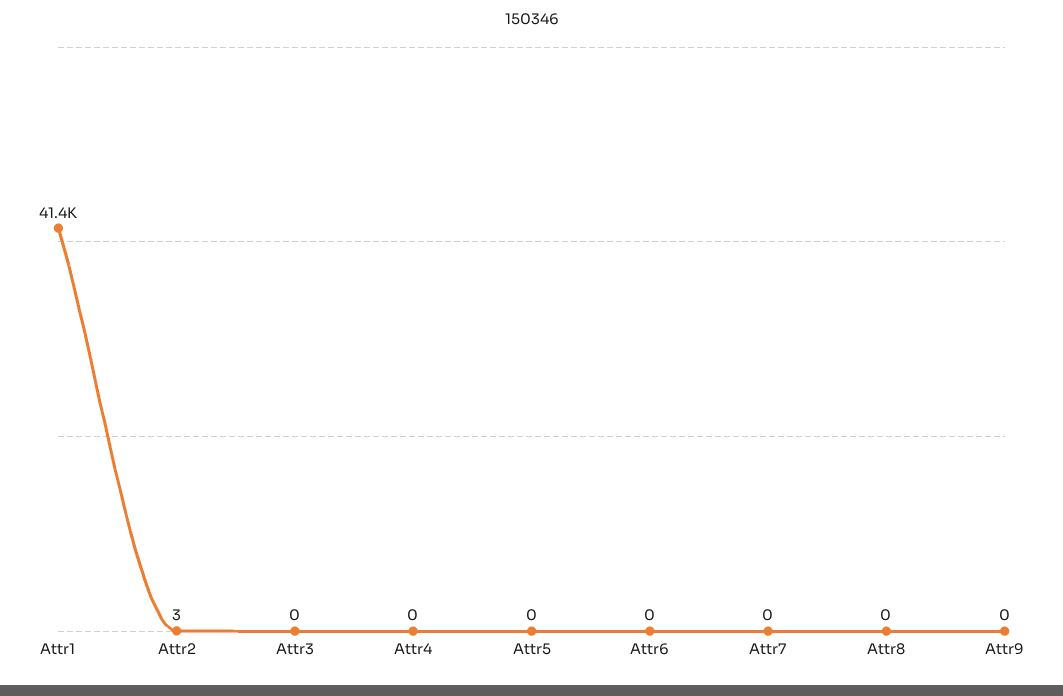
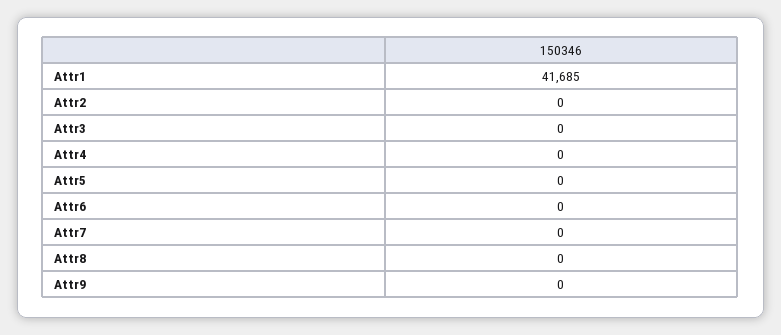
Attr1: 41400 -> 41685
Attr2: 3 -> 0

